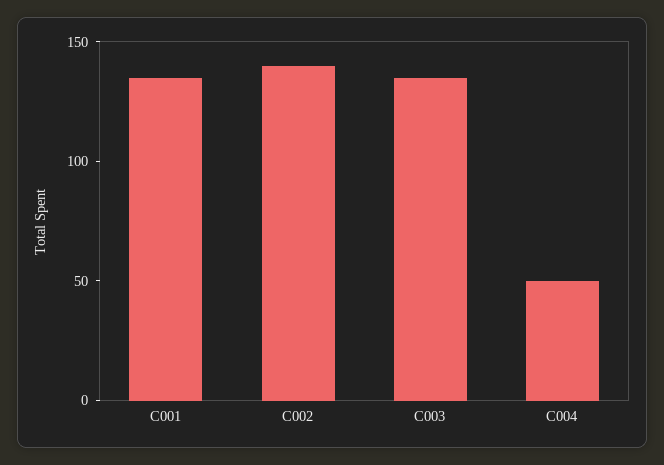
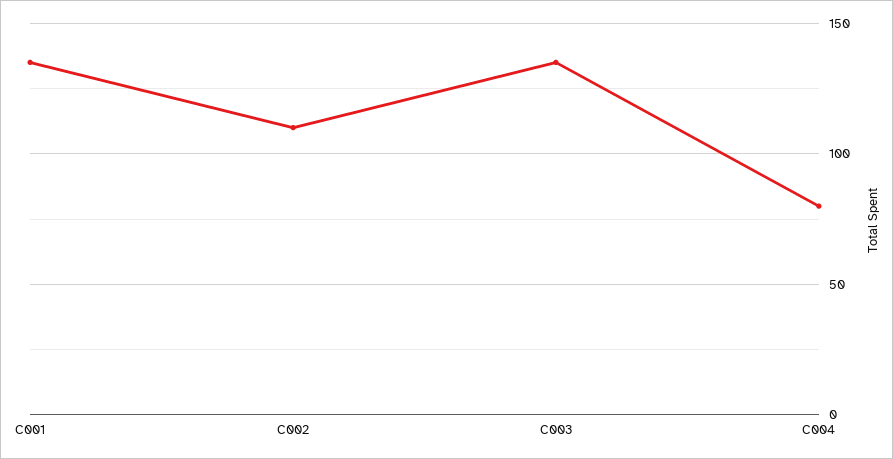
C002: 140 -> 110
C004: 50 -> 80

